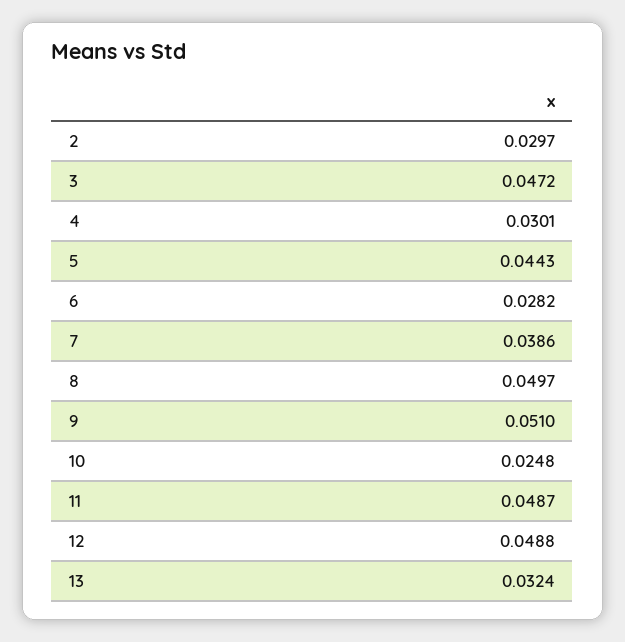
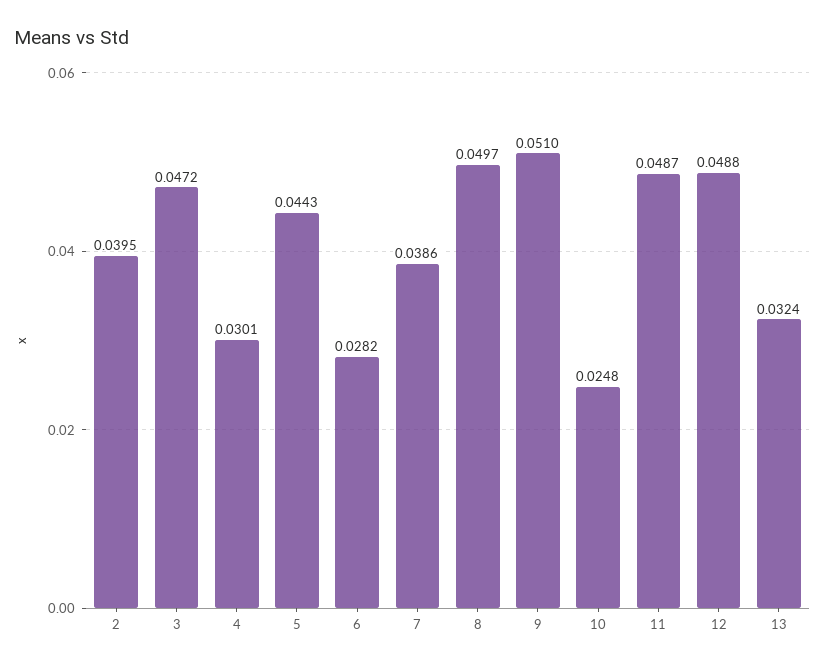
2: 0.0297 -> 0.0395

